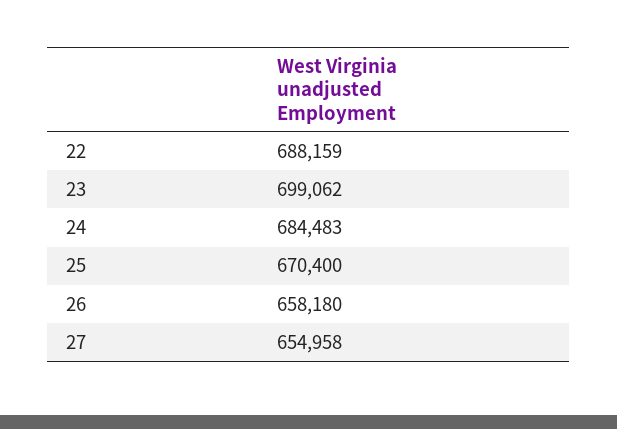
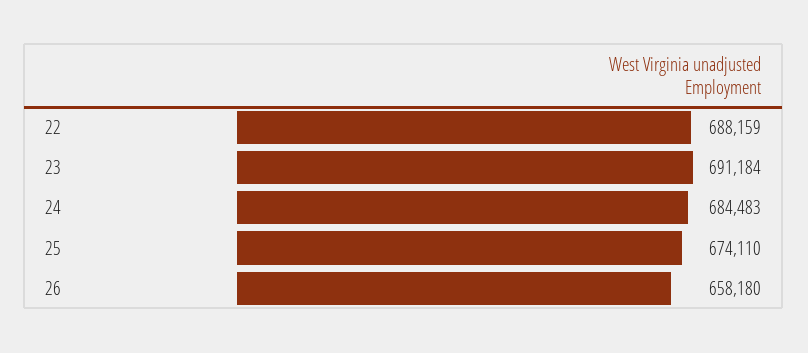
23: 699062 -> 691184
25: 670400 -> 674110
27: 654958 -> none

